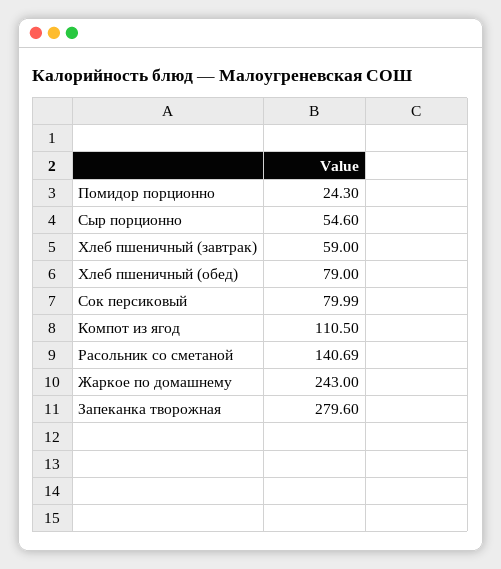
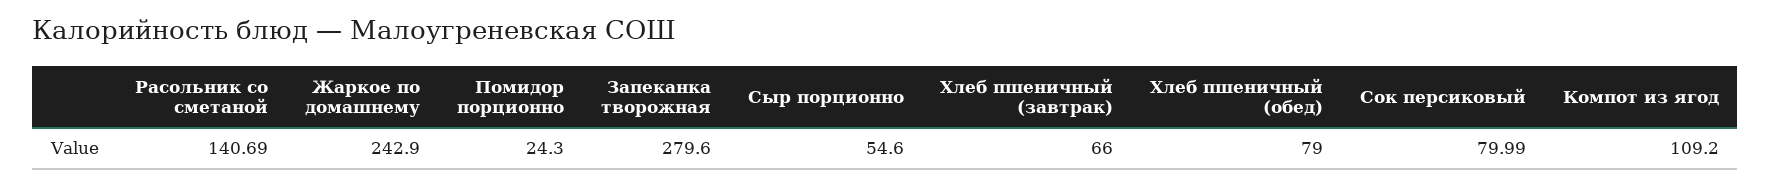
Хлеб пшеничный (завтрак): 59 -> 66
Компот из ягод: 110.5 -> 109.2
Жаркое по домашнему: 243 -> 242.9

